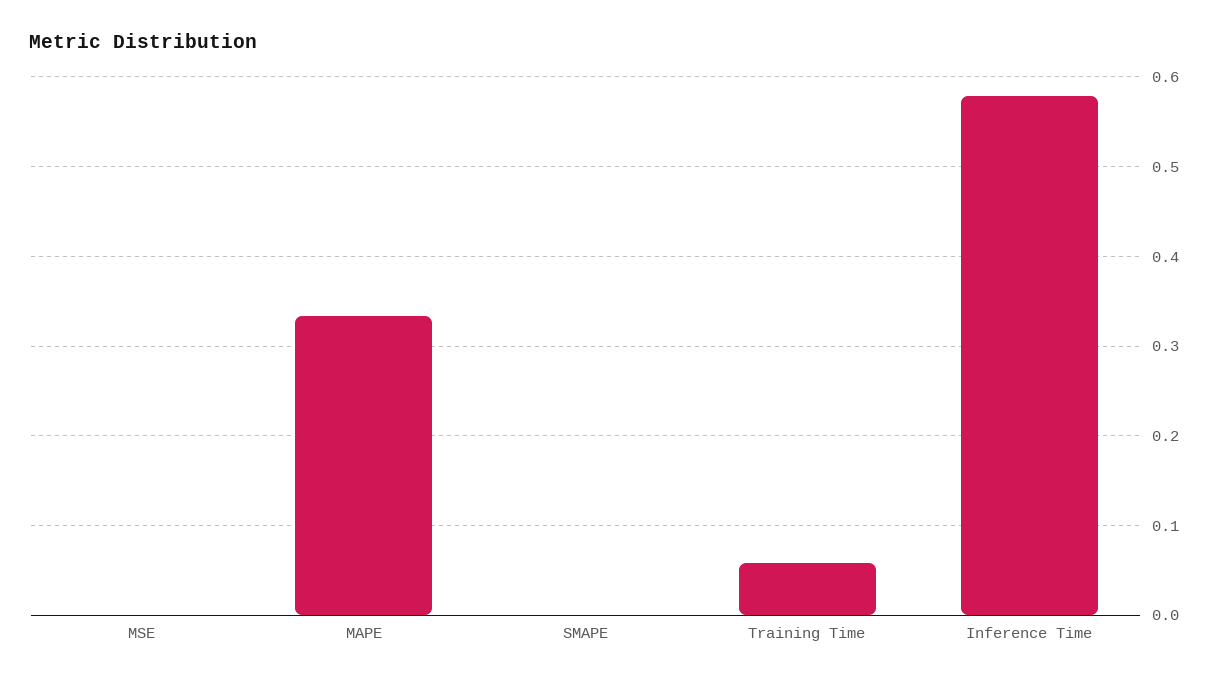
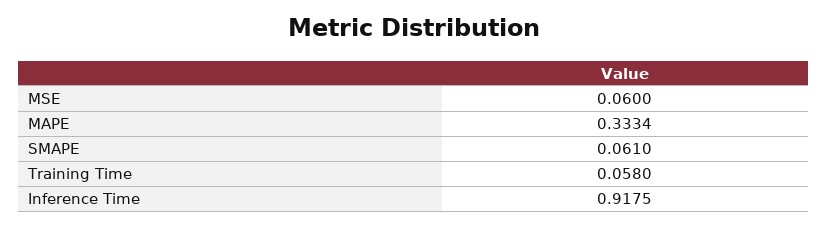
MSE: 0 -> 0.06
SMAPE: 0 -> 0.061
Inference Time: 0.58 -> 0.9175

